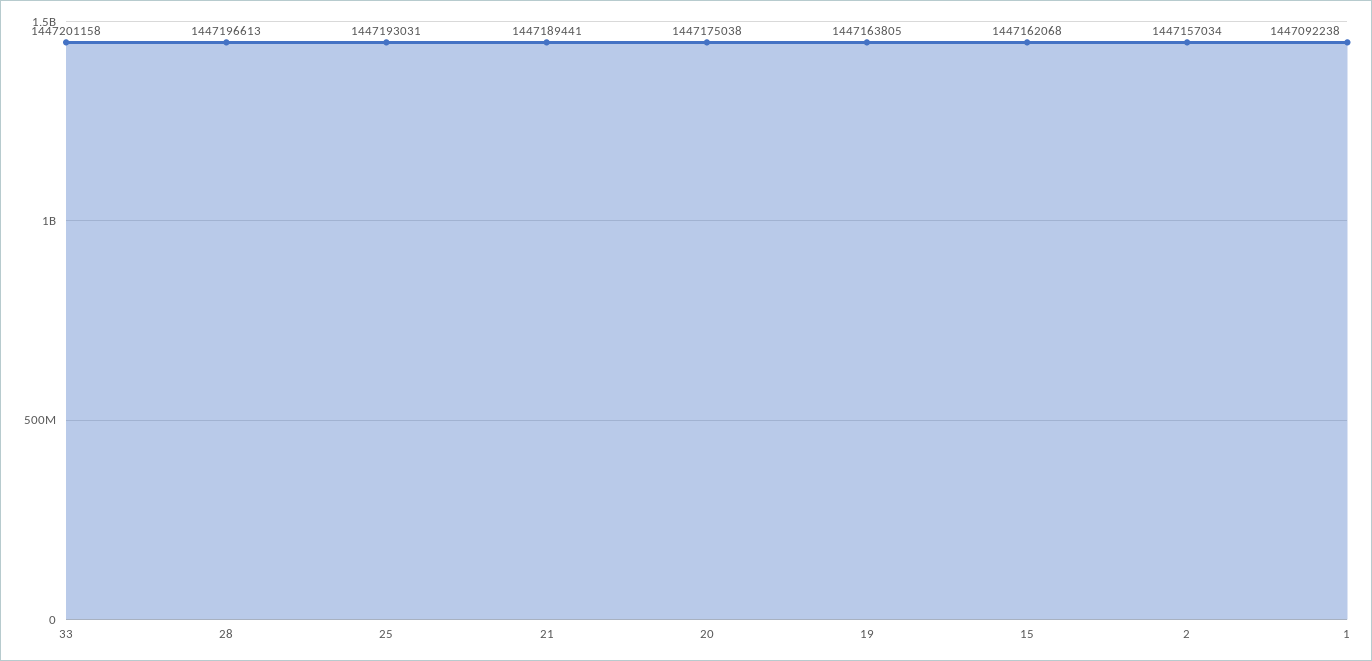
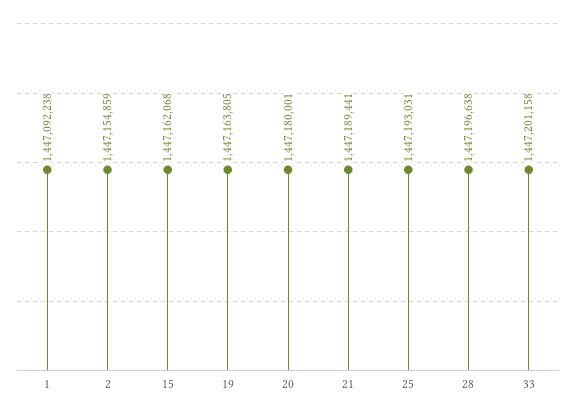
28: 1447196613 -> 1447196638
20: 1447175038 -> 1447180001
2: 1447157034 -> 1447154859

